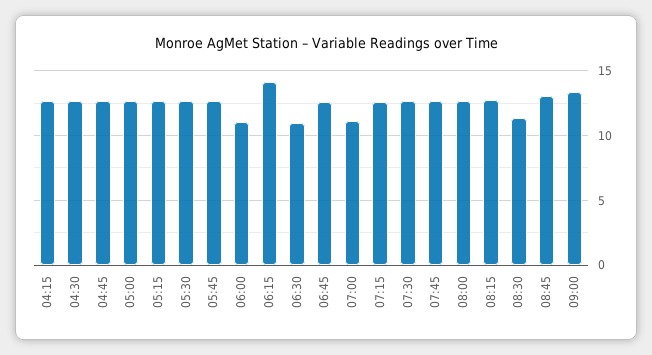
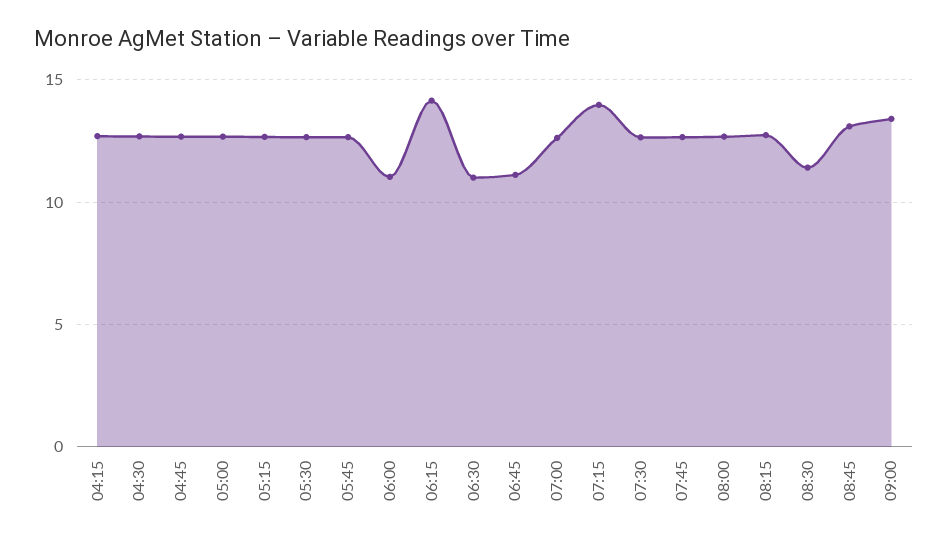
06:45: 12.5 -> 11
07:00: 11 -> 12.5
07:15: 12.5 -> 14

